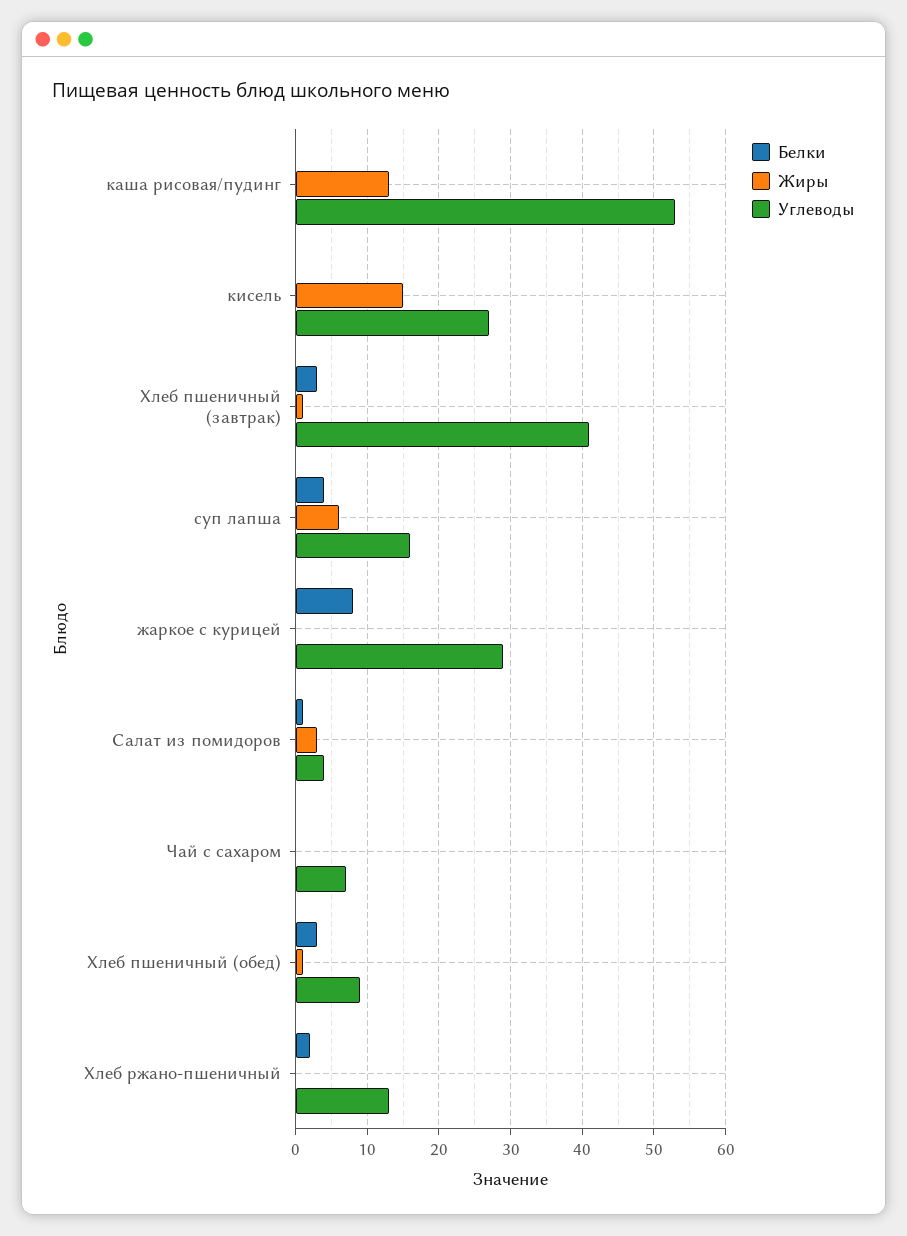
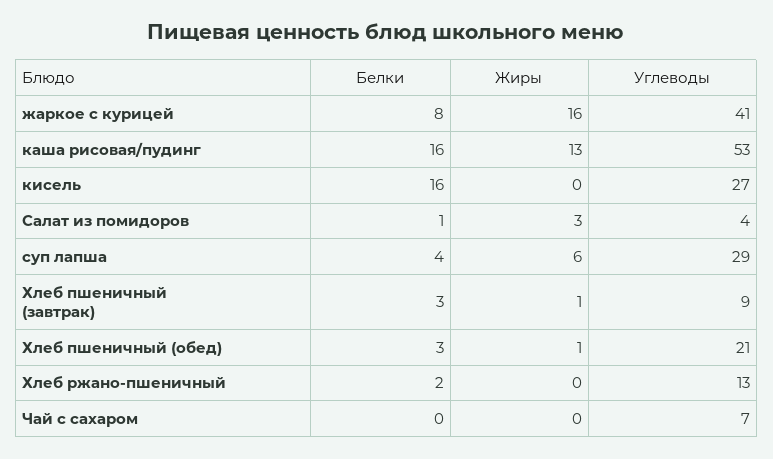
Белки, каша рисовая/пудинг: 0 -> 16
Белки, кисель: 0 -> 16
Жиры, кисель: 15 -> 0
Углеводы, Хлеб пшеничный (завтрак): 41 -> 9
Углеводы, суп лапша: 16 -> 29
Жиры, жаркое с курицей: 0 -> 16
Углеводы, жаркое с курицей: 29 -> 41
Углеводы, Хлеб пшеничный (обед): 9 -> 21

